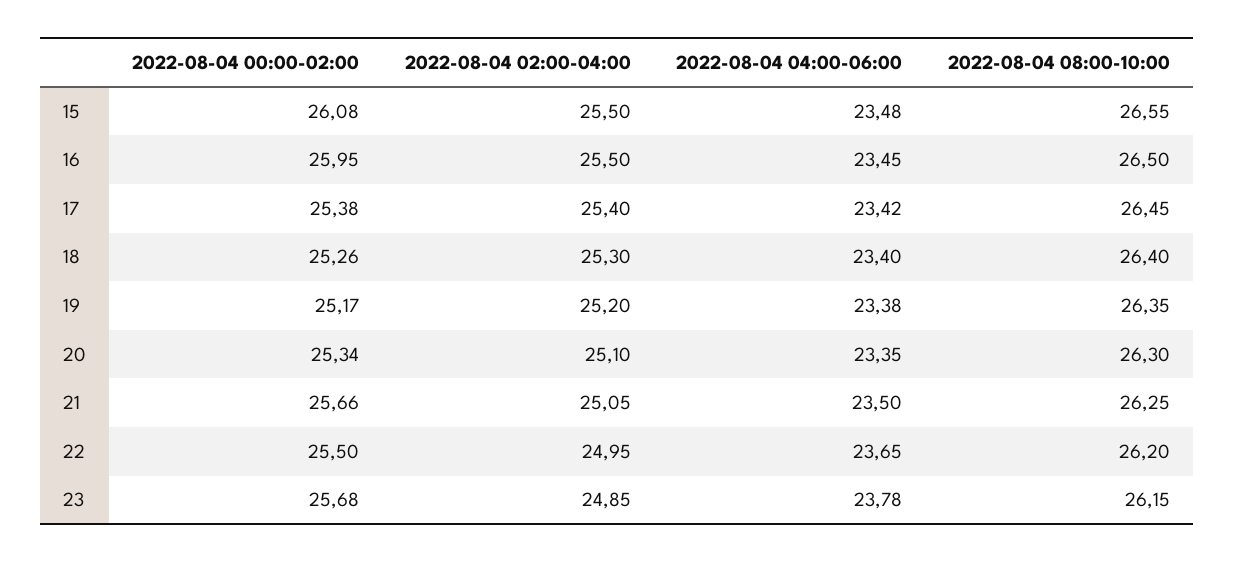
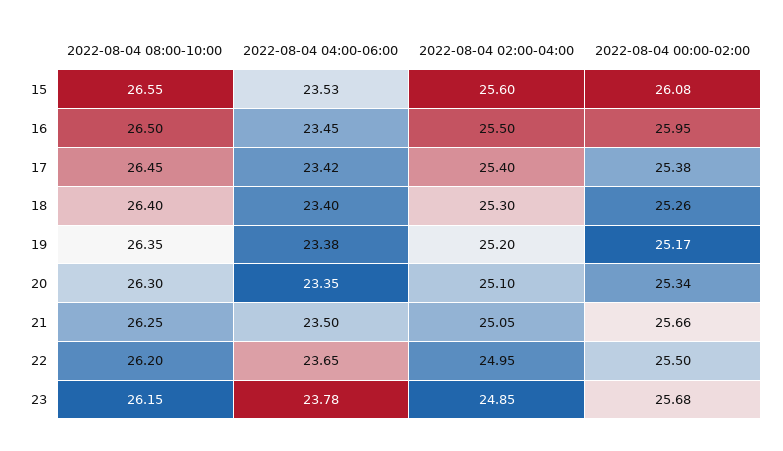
2022-08-04 02:00-04:00, 15: 25.5 -> 25.6
2022-08-04 04:00-06:00, 15: 23.48 -> 23.53

